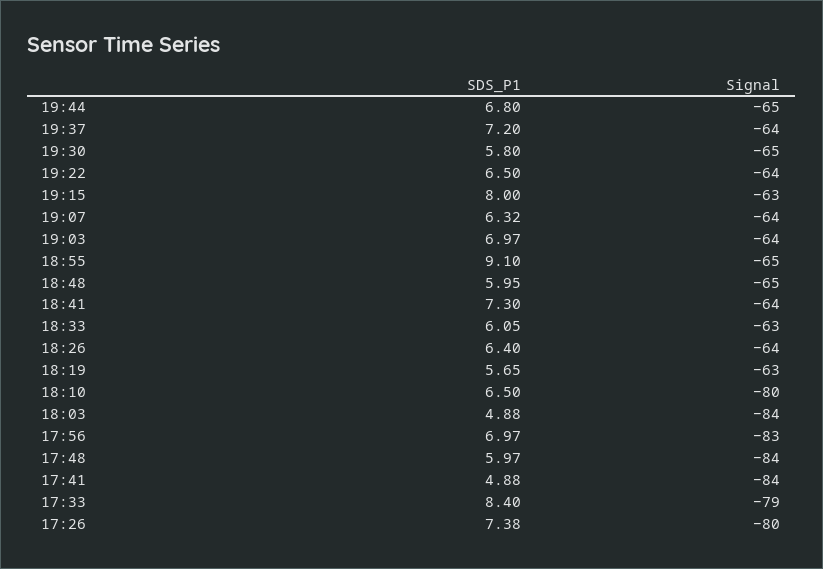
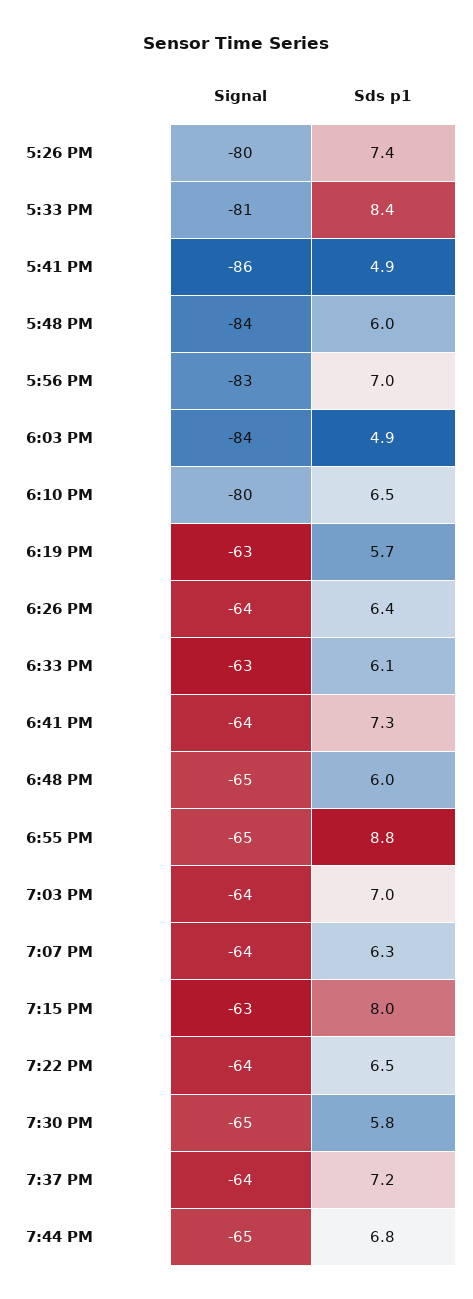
SDS_P1, 18:55: 9.1 -> 8.8
Signal, 17:41: -84 -> -86
Signal, 17:33: -79 -> -81

